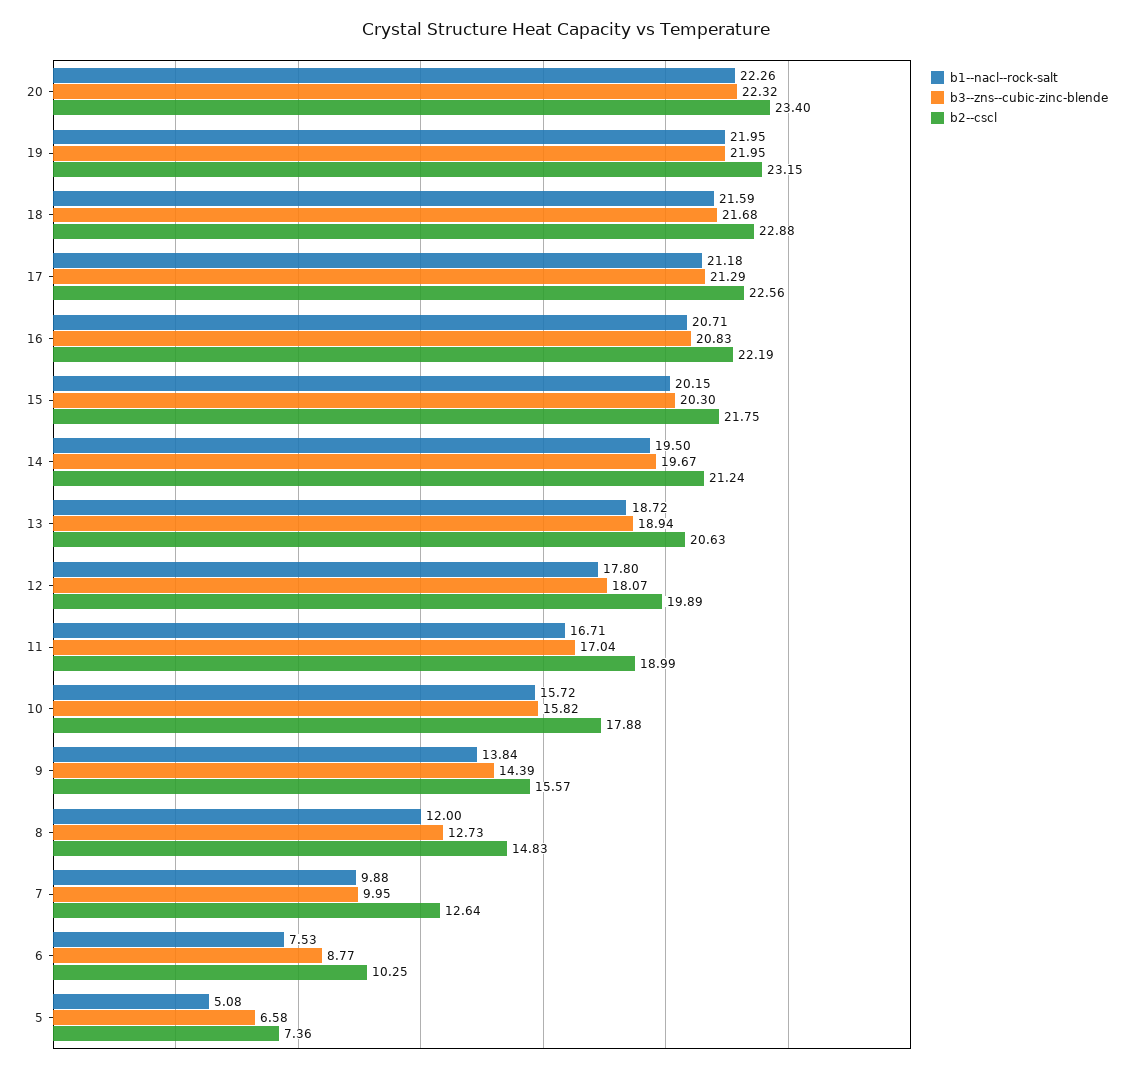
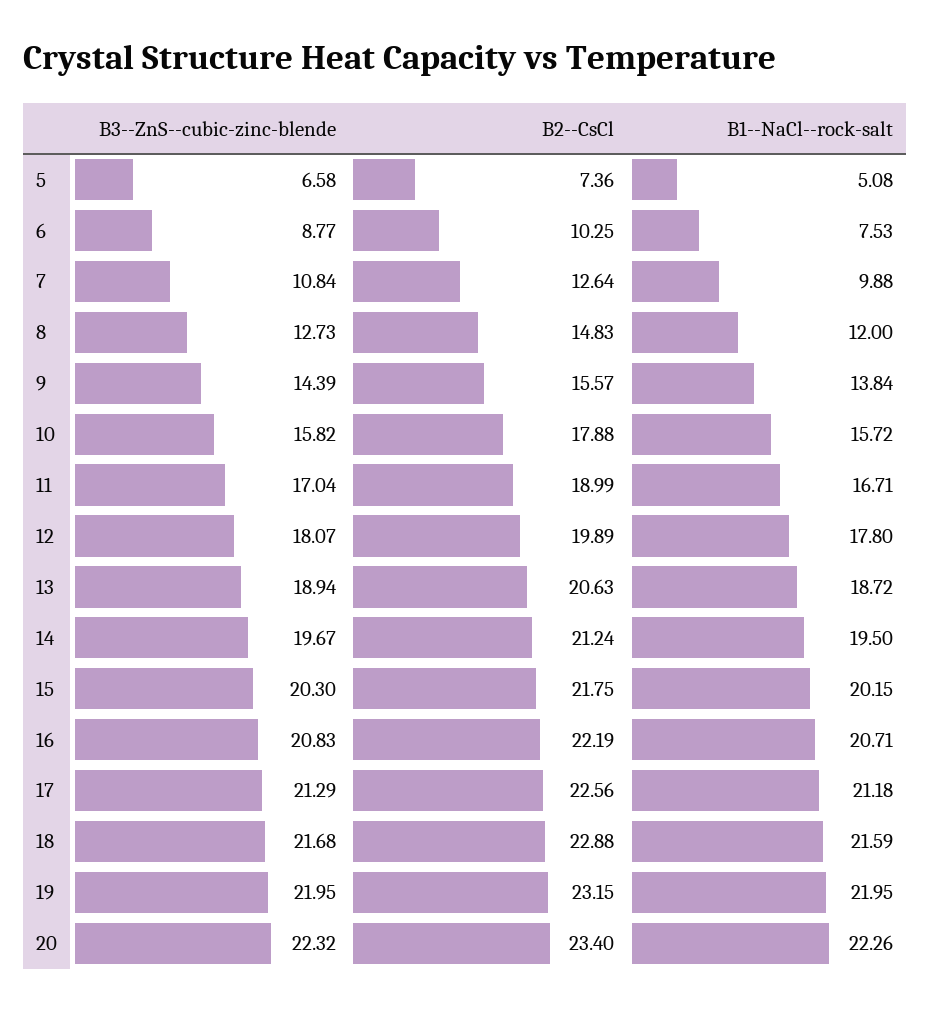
b3--zns--cubic-zinc-blende, 7: 9.95 -> 10.84

